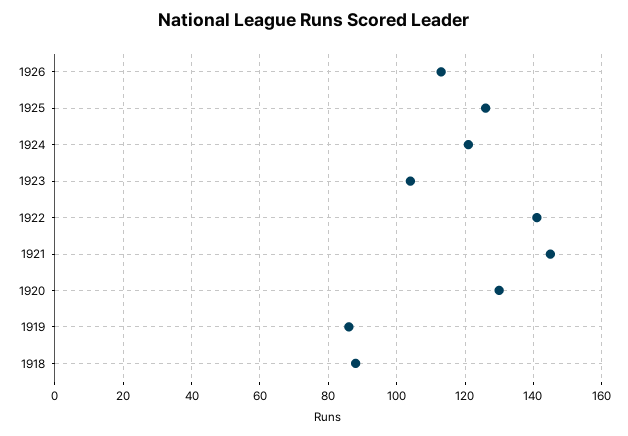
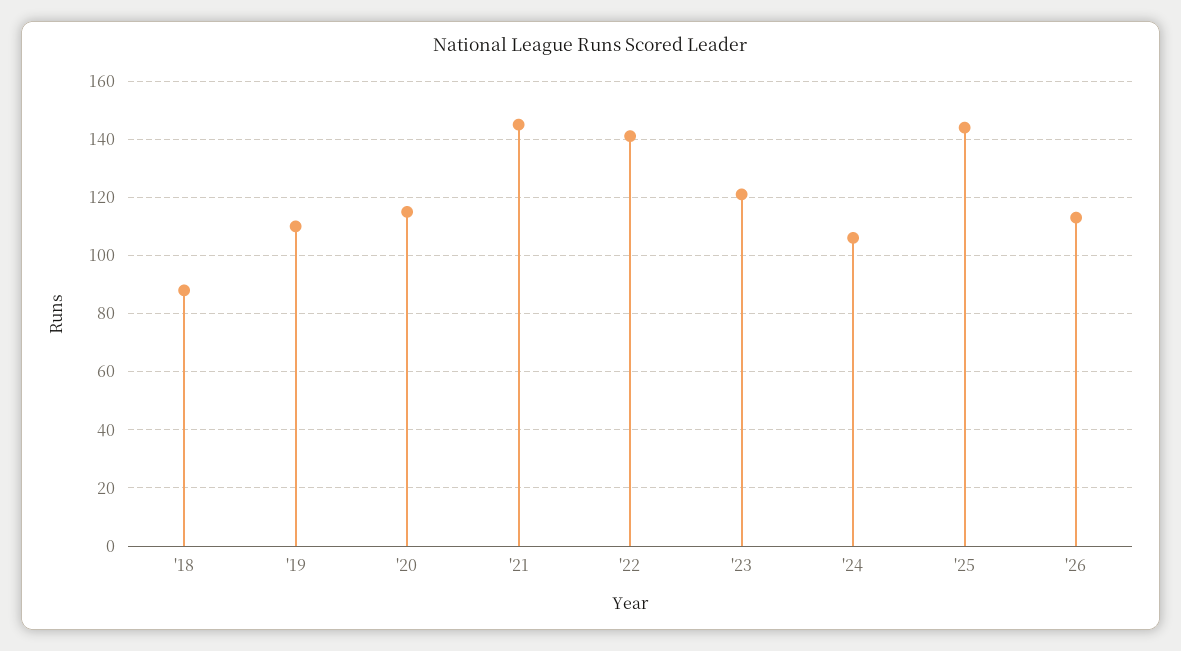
1925: 125 -> 145
1924: 120 -> 105
1923: 105 -> 120
1920: 130 -> 115
1919: 85 -> 110

